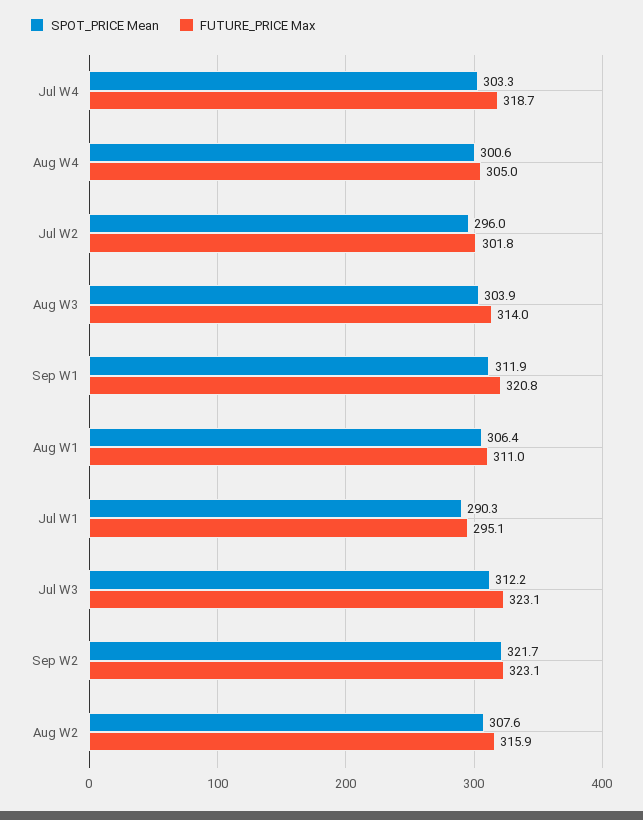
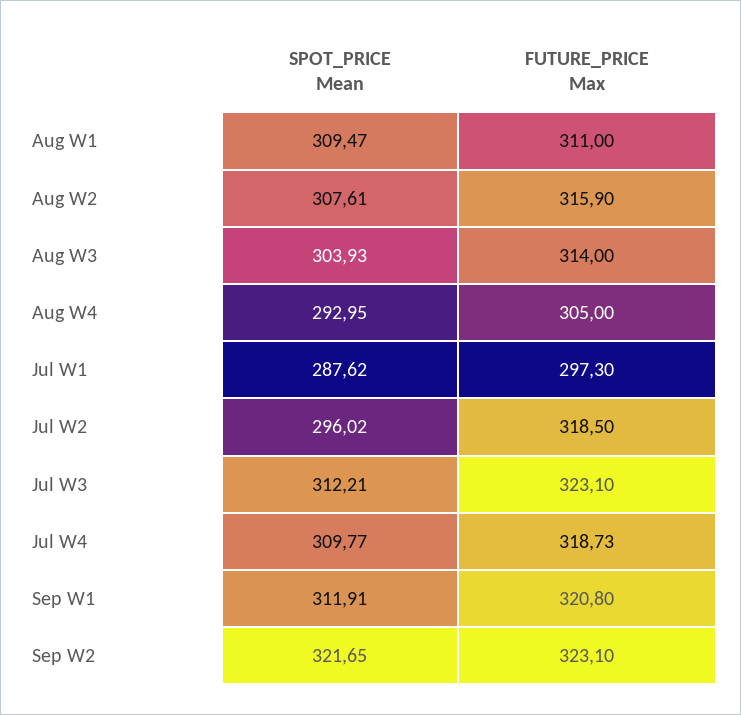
SPOT_PRICE Mean, Jul W4: 303.3 -> 309.77
SPOT_PRICE Mean, Aug W4: 300.6 -> 292.95
FUTURE_PRICE Max, Jul W2: 301.8 -> 318.5
SPOT_PRICE Mean, Aug W1: 306.4 -> 309.47
SPOT_PRICE Mean, Jul W1: 290.3 -> 287.62
FUTURE_PRICE Max, Jul W1: 295.1 -> 297.3

